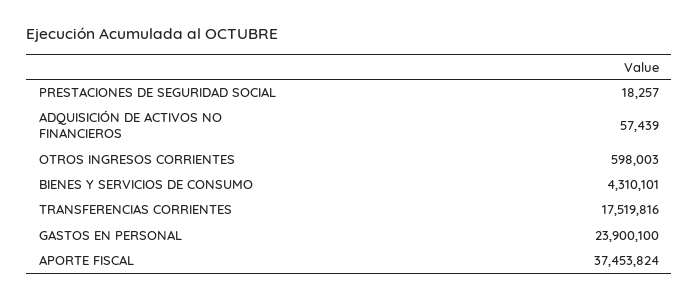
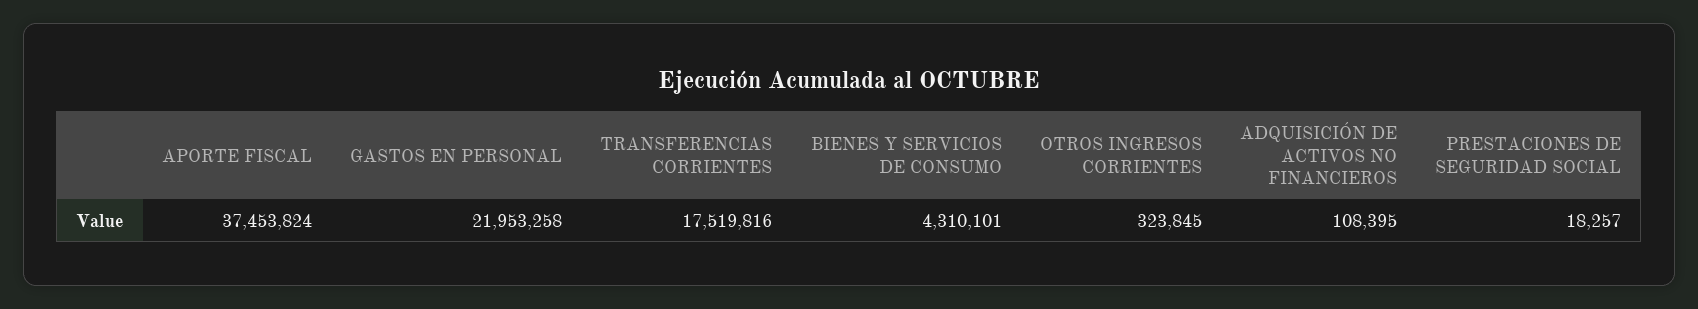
ADQUISICIÓN DE ACTIVOS NO FINANCIEROS: 57439 -> 108395
OTROS INGRESOS CORRIENTES: 598003 -> 323845
GASTOS EN PERSONAL: 23900100 -> 21953258

